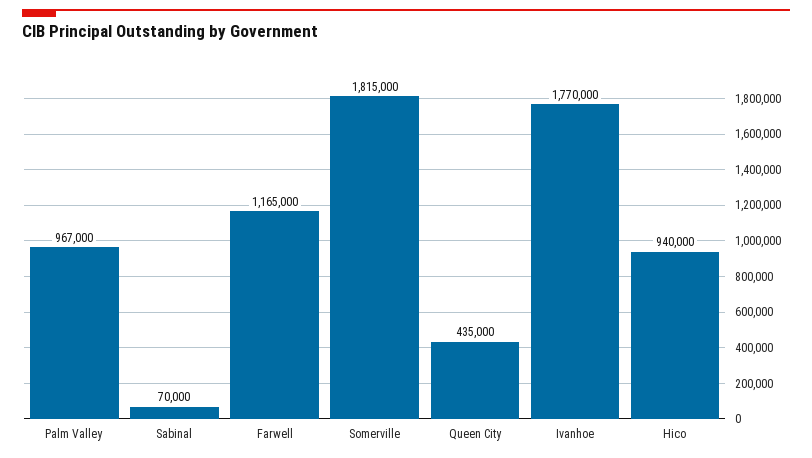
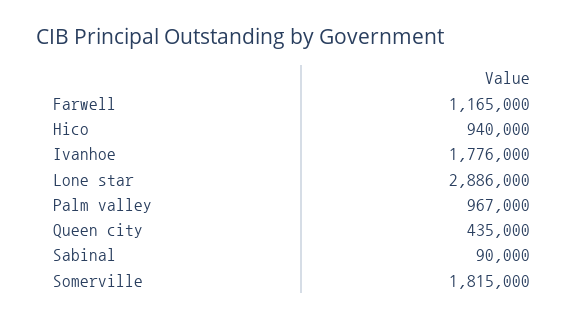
Sabinal: 70000 -> 90000
Ivanhoe: 1770000 -> 1776000
Lone star: none -> 2886000

